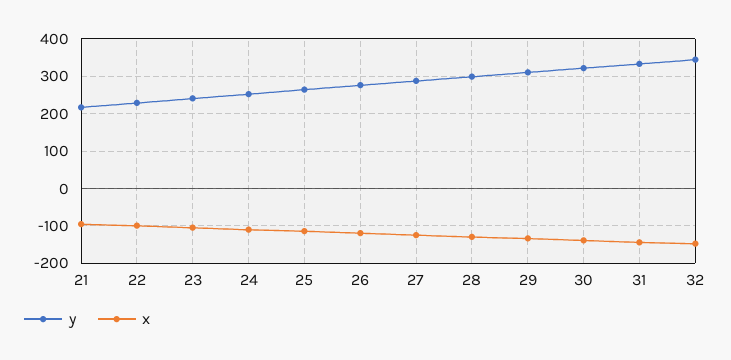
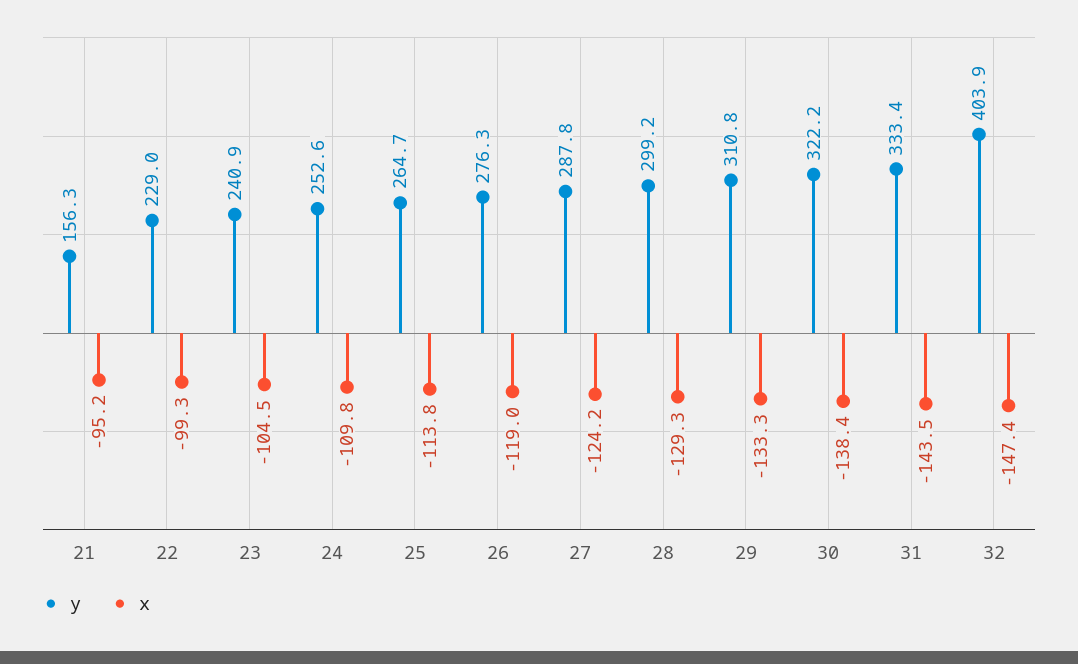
y, 21: 220 -> 156.3
y, 32: 340 -> 403.9

